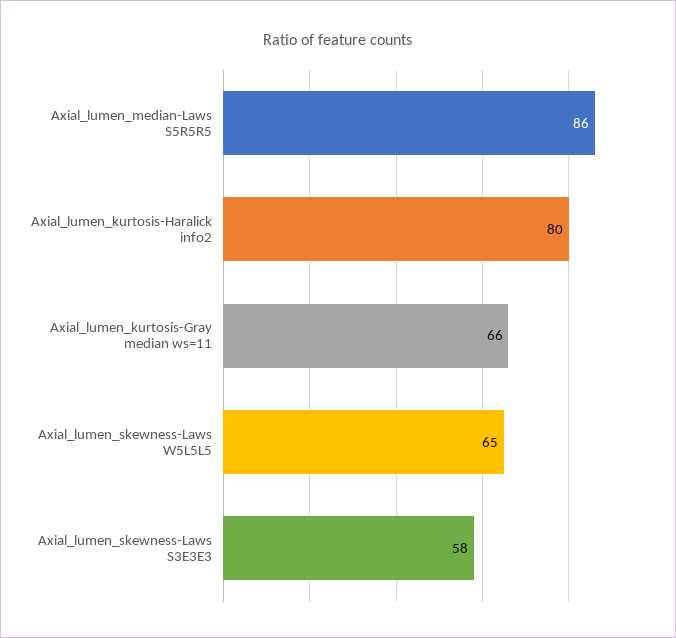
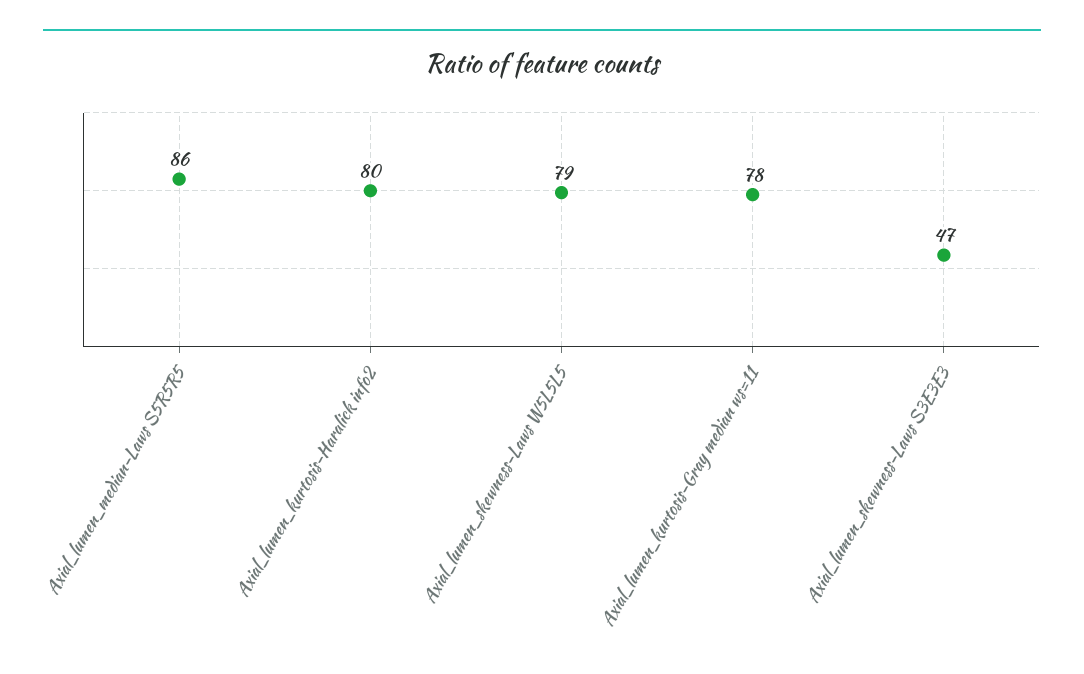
Axial_lumen_kurtosis-Gray median ws=11: 66 -> 78
Axial_lumen_skewness-Laws W5L5L5: 65 -> 79
Axial_lumen_skewness-Laws S3E3E3: 58 -> 47

